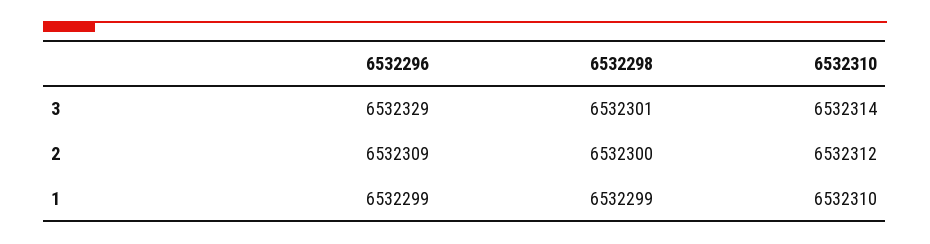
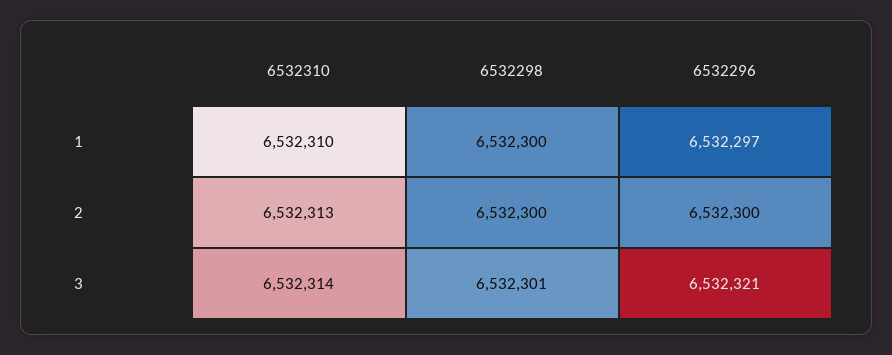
6532296, 3: 6532329 -> 6532321
6532296, 2: 6532309 -> 6532300
6532310, 2: 6532312 -> 6532313
6532296, 1: 6532299 -> 6532297
6532298, 1: 6532299 -> 6532300

